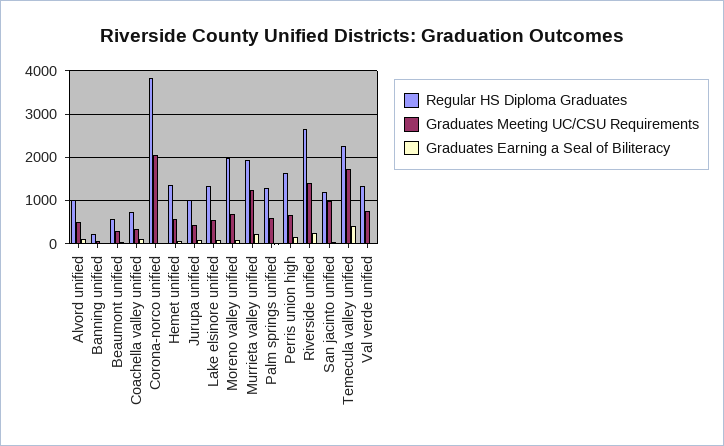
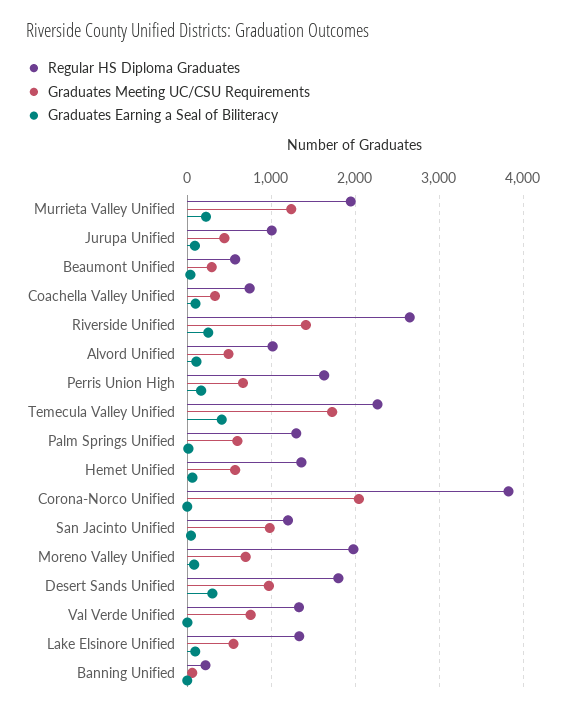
Regular HS Diploma Graduates, Desert Sands Unified: none -> 1800
Graduates Meeting UC/CSU Requirements, Desert Sands Unified: none -> 1000
Graduates Earning a Seal of Biliteracy, Desert Sands Unified: none -> 300

